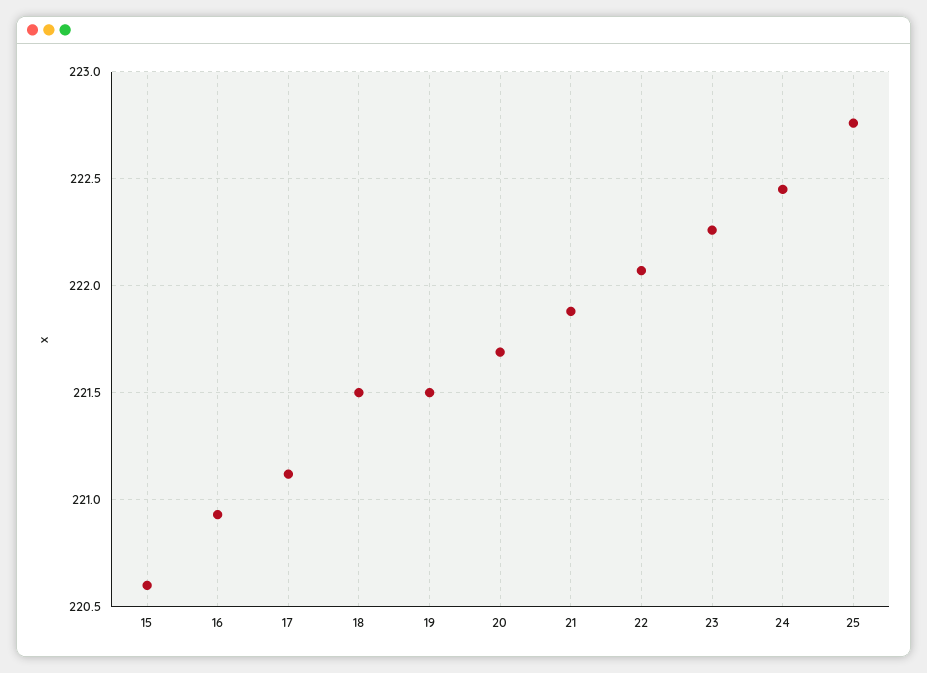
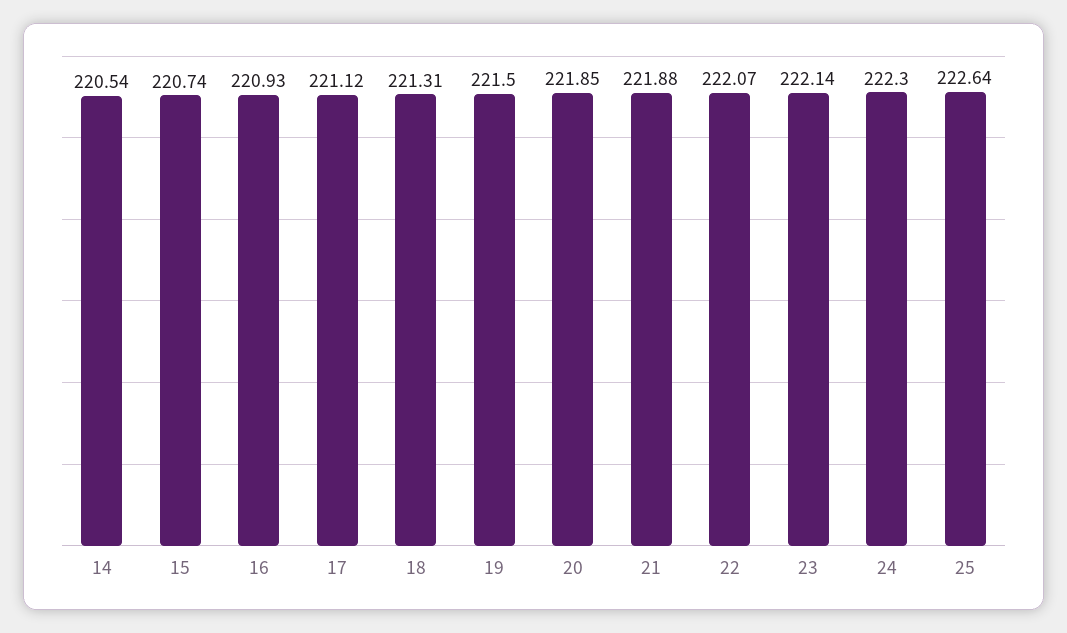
15: 220.6 -> 220.74
18: 221.5 -> 221.31
20: 221.7 -> 221.85
23: 222.25 -> 222.14
24: 222.45 -> 222.3
25: 222.75 -> 222.64
14: none -> 220.54

